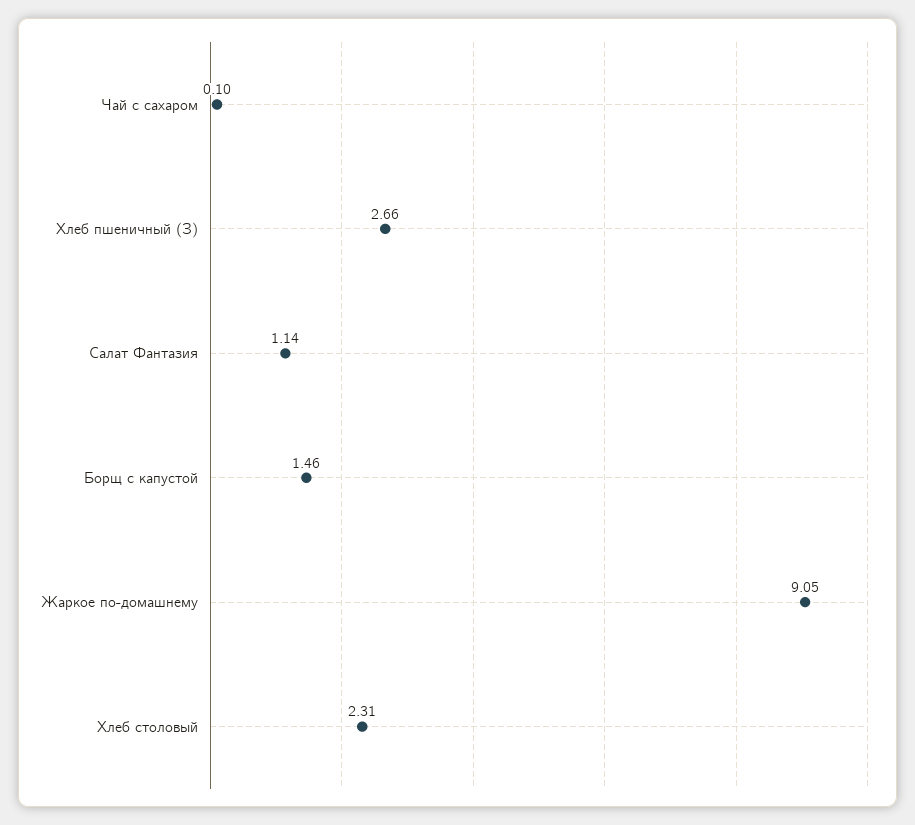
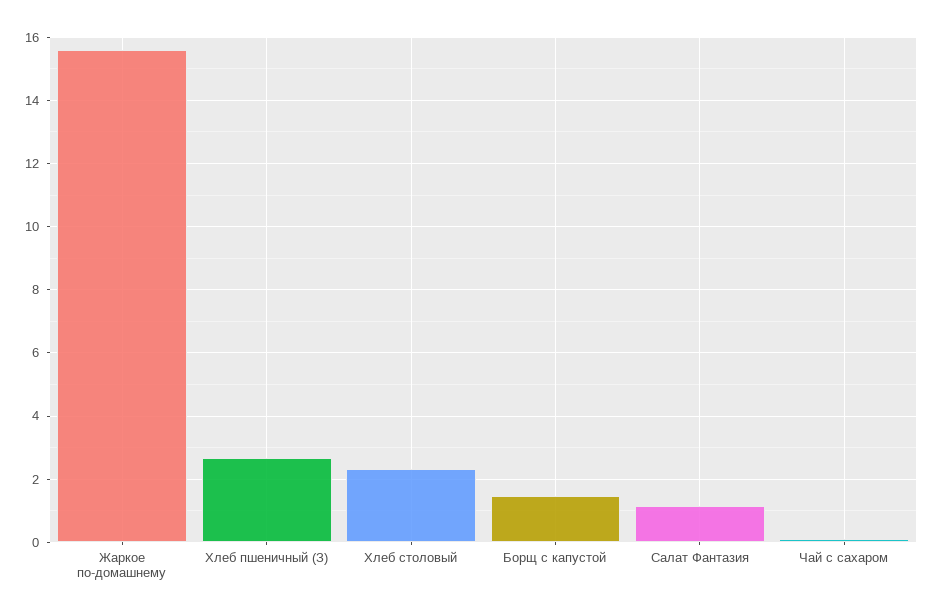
Жаркое по-домашнему: 9.05 -> 15.6

